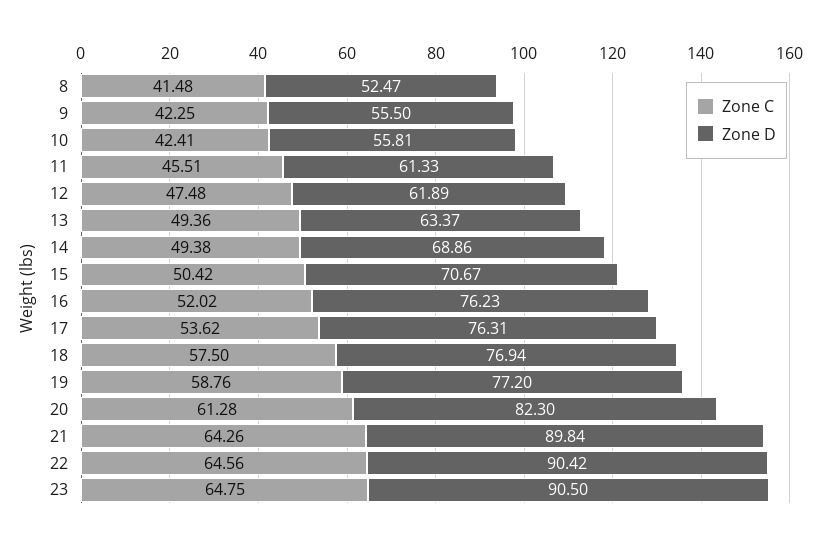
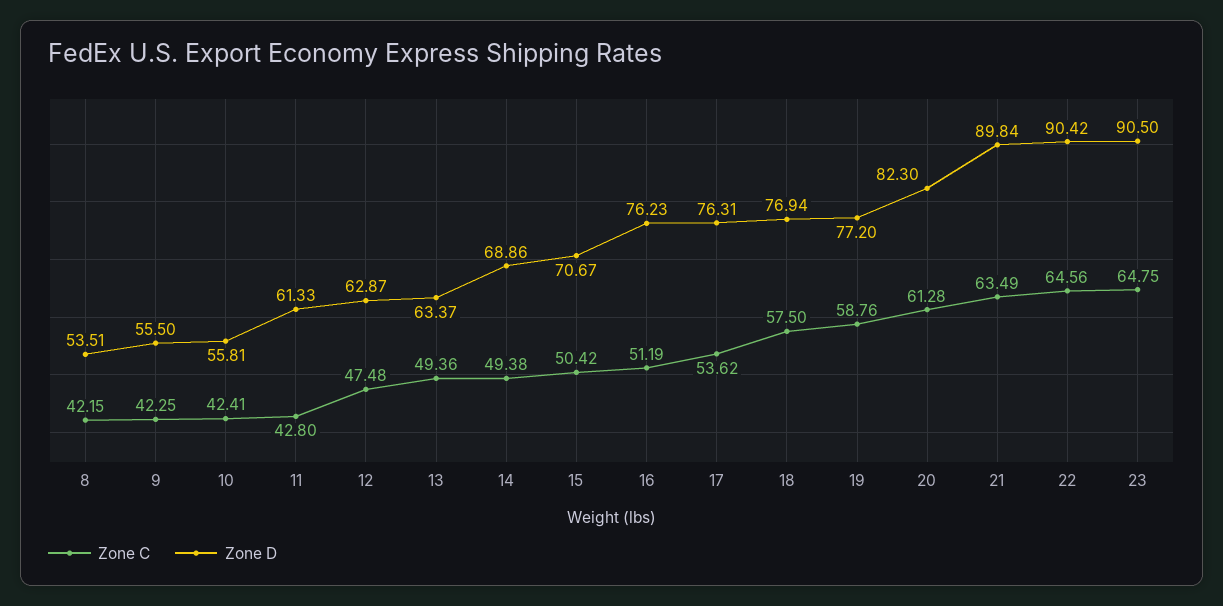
Zone C, 8: 41.48 -> 42.15
Zone D, 8: 52.47 -> 53.51
Zone C, 11: 45.51 -> 42.8
Zone D, 12: 61.89 -> 62.87
Zone C, 16: 52.02 -> 51.19
Zone C, 21: 64.26 -> 63.49

